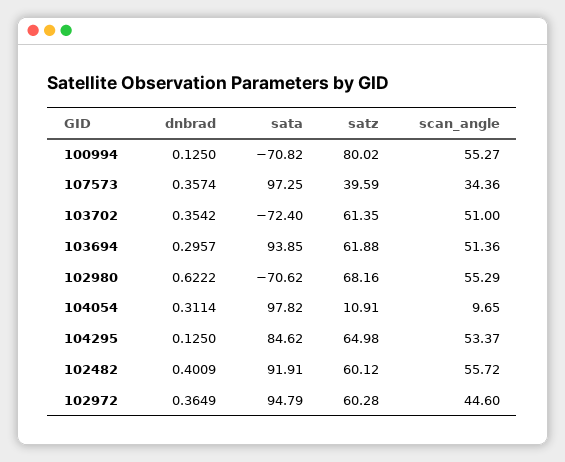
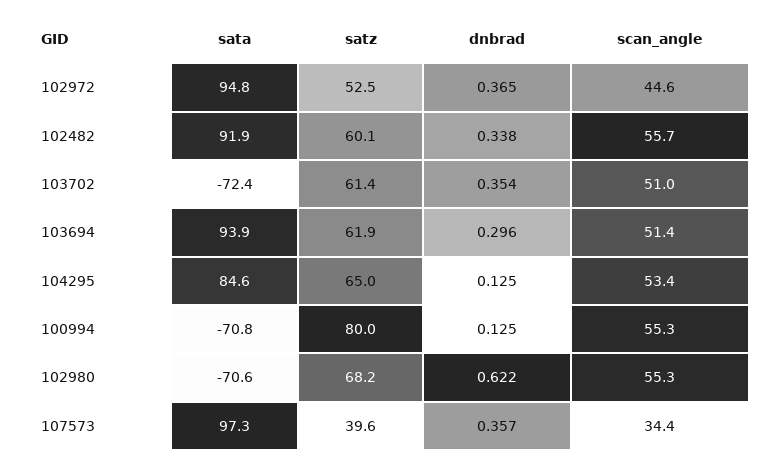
dnbrad, 104054: 0.3114 -> none
sata, 104054: 97.82 -> none
satz, 104054: 10.91 -> none
scan_angle, 104054: 9.65 -> none
dnbrad, 102482: 0.4009 -> 0.338
satz, 102972: 60.28 -> 52.5

